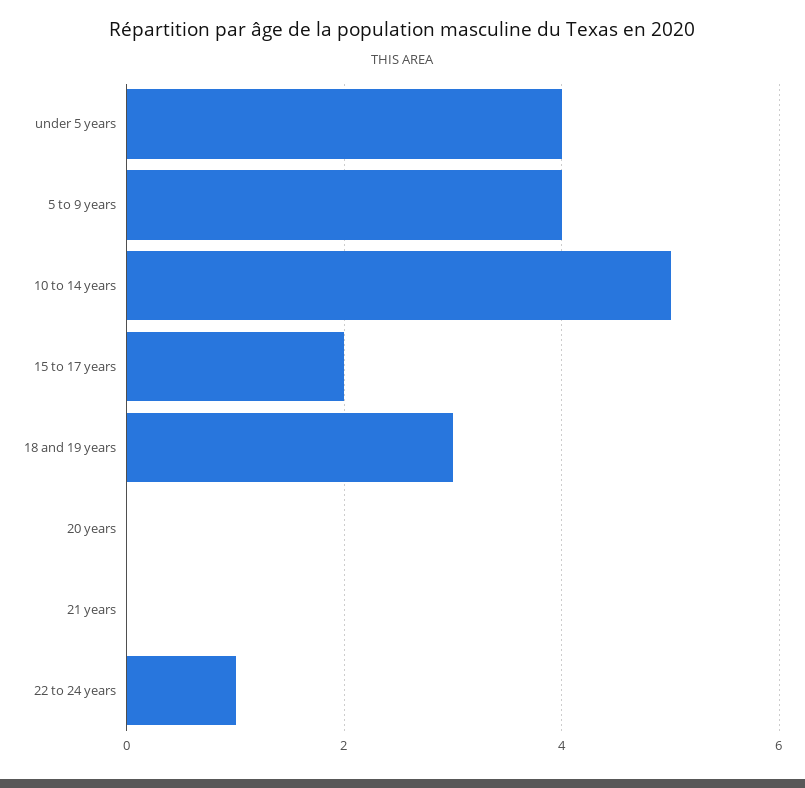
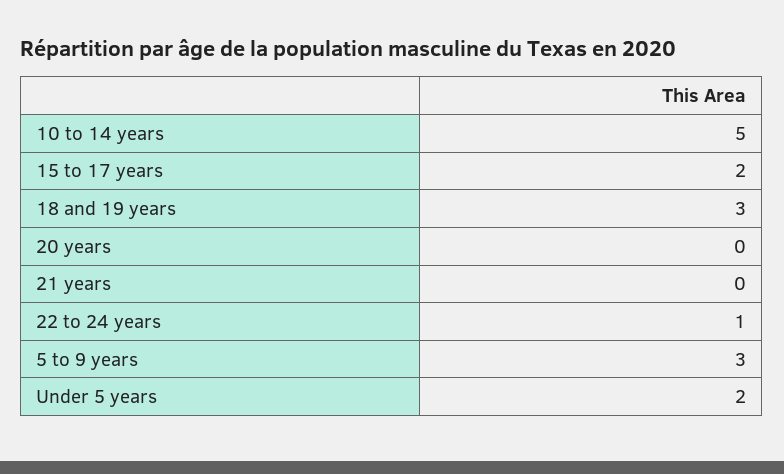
under 5 years: 4 -> 2
5 to 9 years: 4 -> 3

